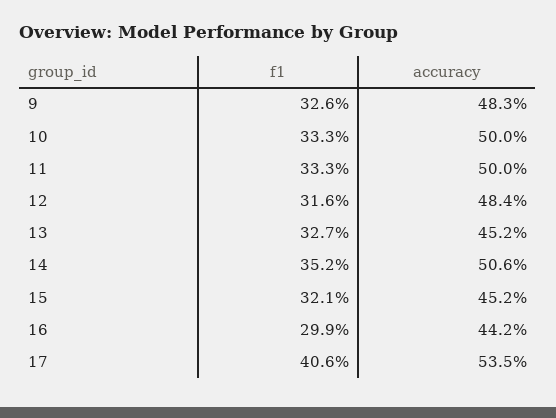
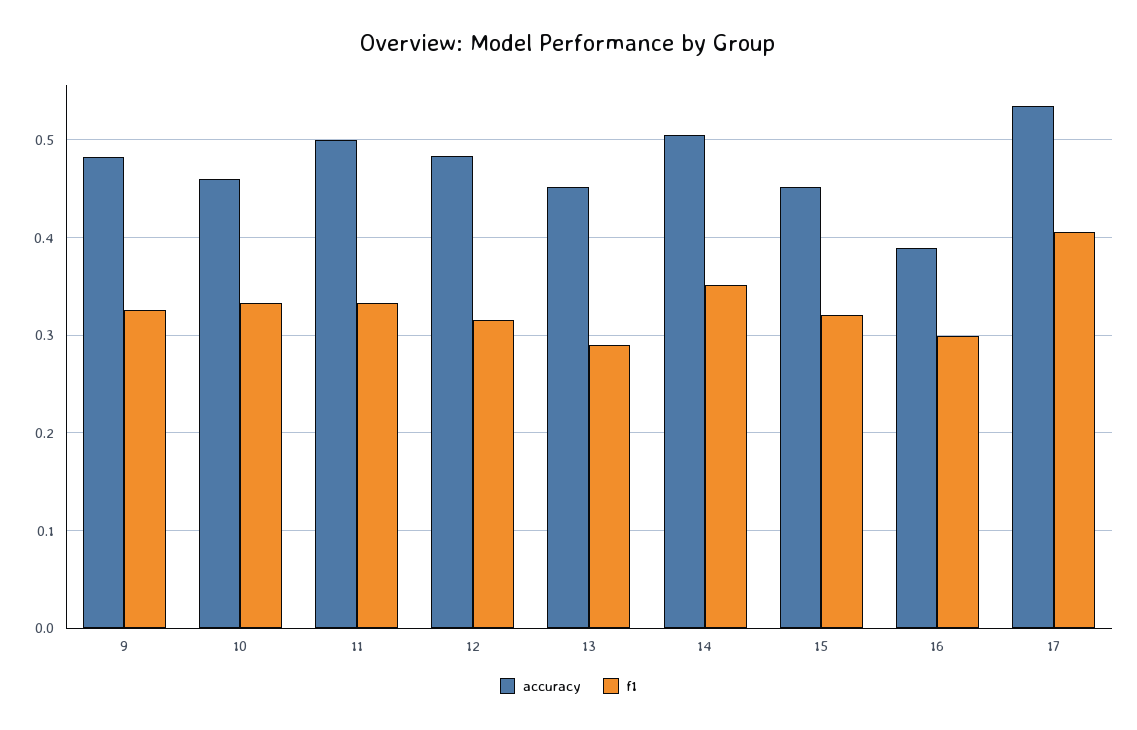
accuracy, 10: 0.5 -> 0.46
f1, 13: 0.327 -> 0.29
accuracy, 16: 0.442 -> 0.39

